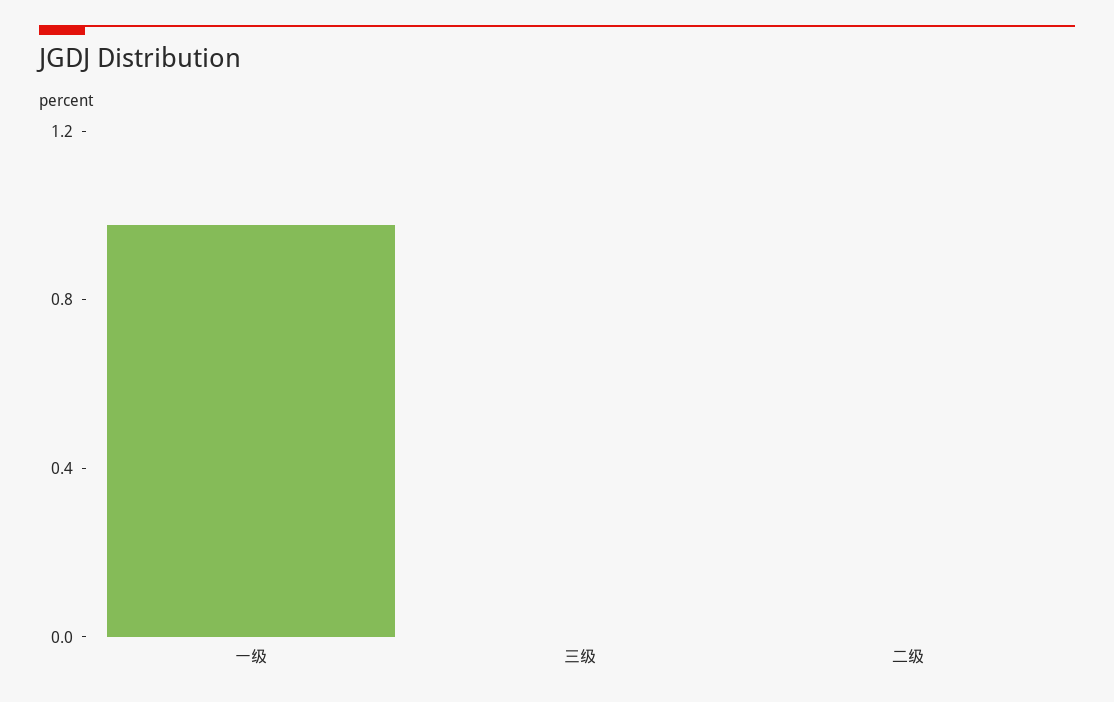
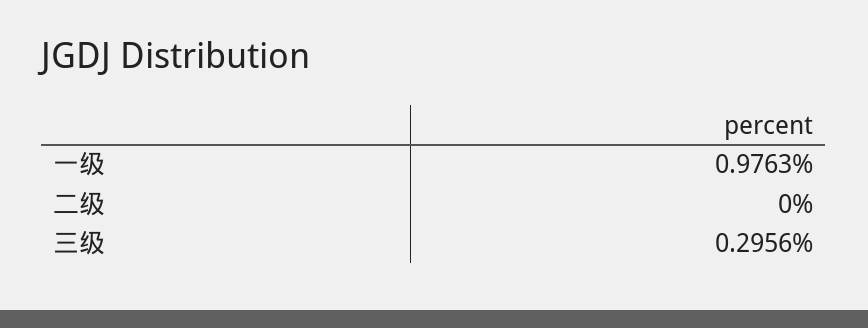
三级: 0 -> 0.2956

